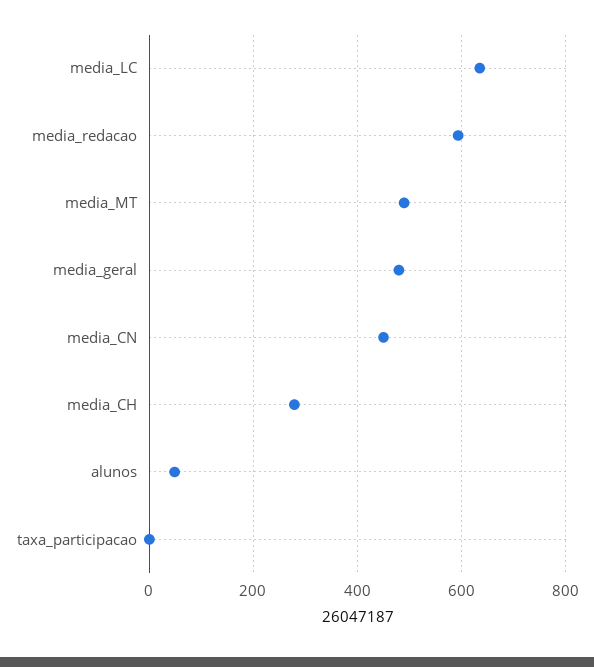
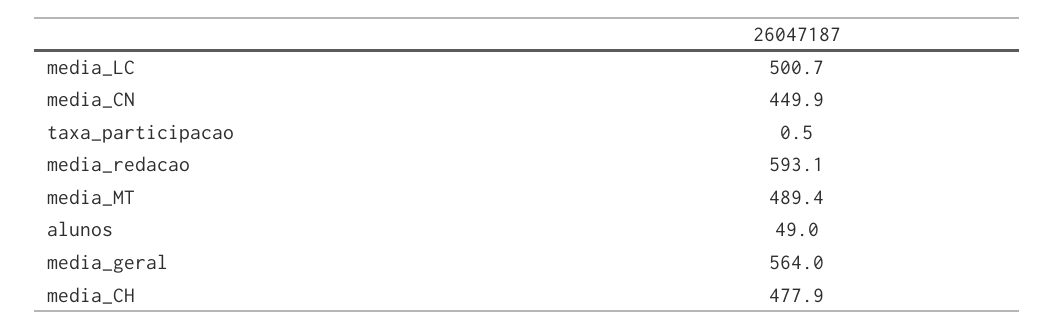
media_LC: 640 -> 500.7
media_geral: 480 -> 564
media_CH: 280 -> 477.9

